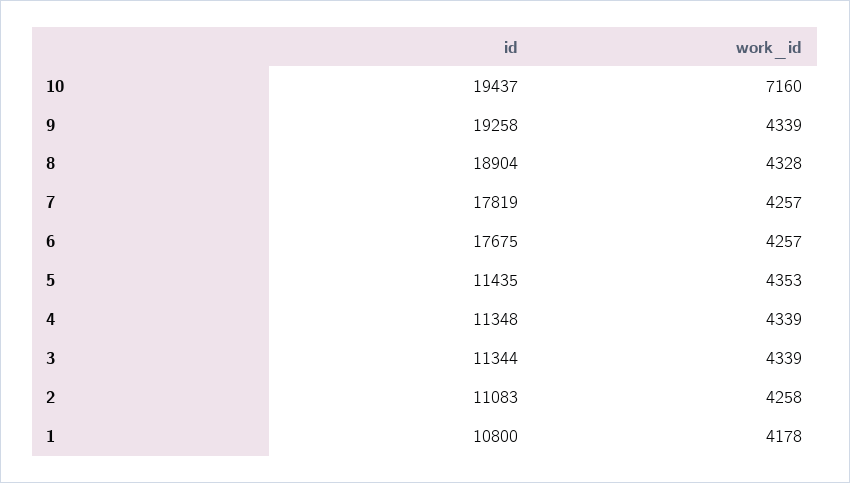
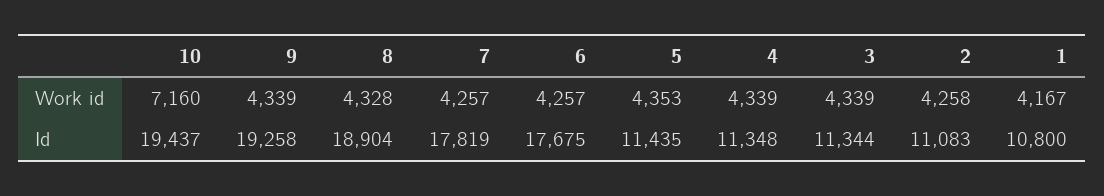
work_id, 1: 4178 -> 4167

